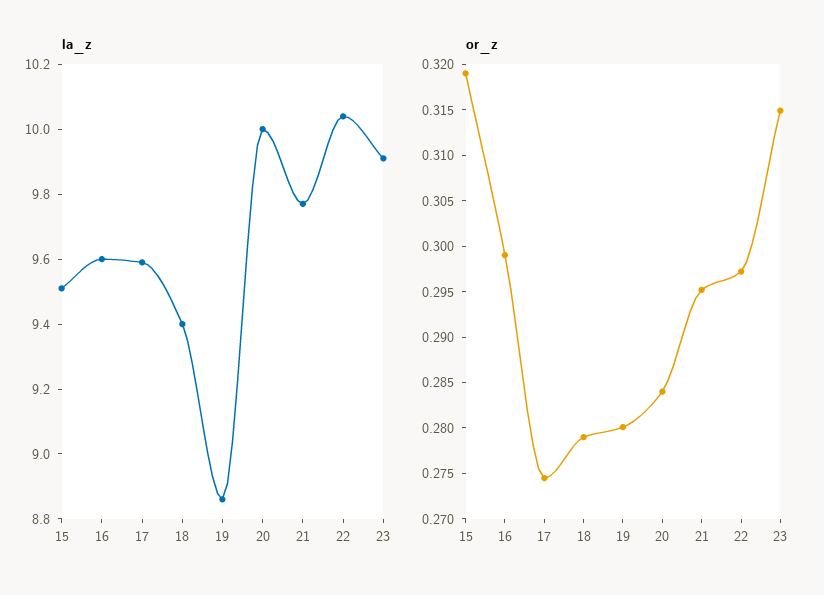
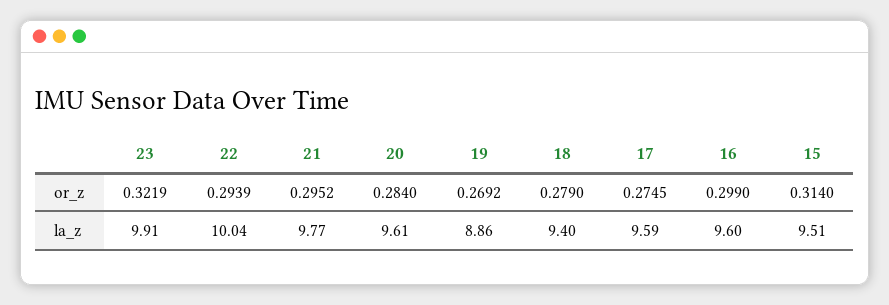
la_z, 20: 10 -> 9.61
or_z, 15: 0.319 -> 0.314
or_z, 19: 0.28 -> 0.2692
or_z, 22: 0.297 -> 0.2939
or_z, 23: 0.315 -> 0.3219

